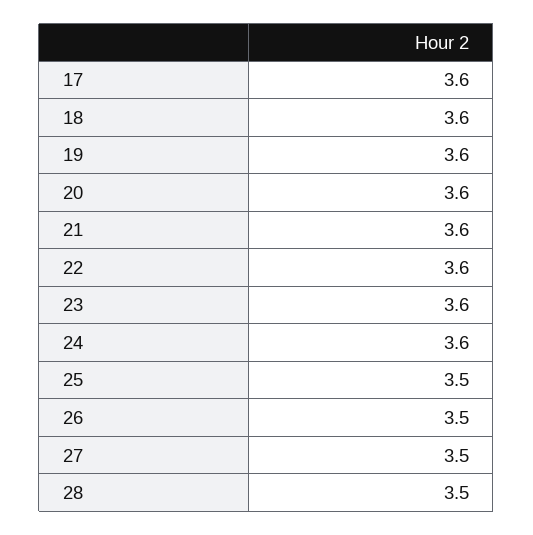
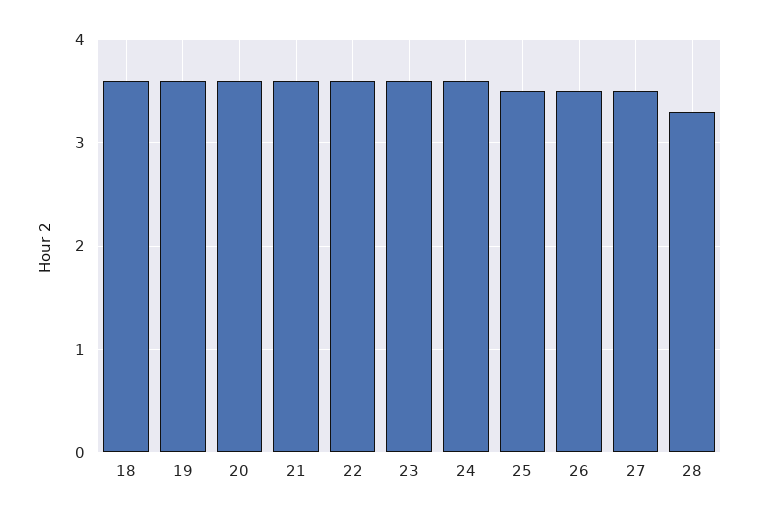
17: 3.6 -> none
28: 3.5 -> 3.3

